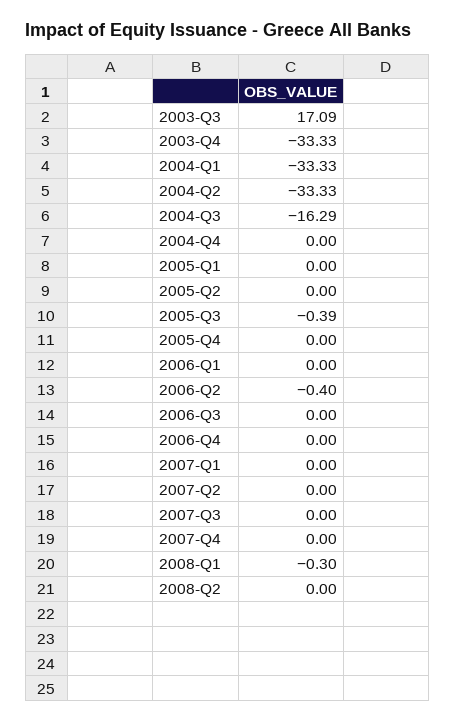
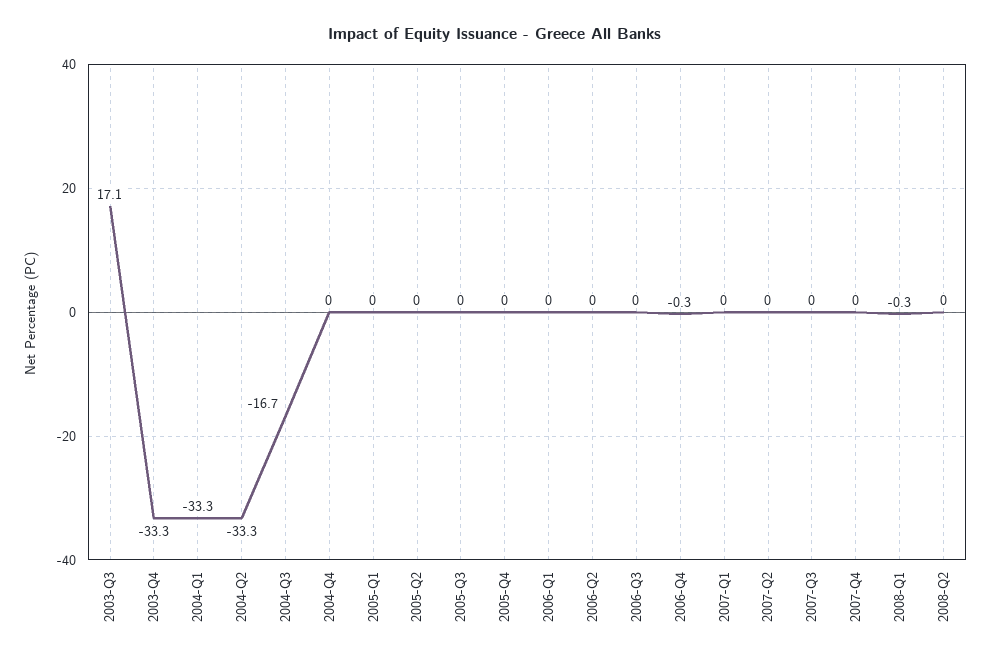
2004-Q3: -16.29 -> -16.7
2005-Q3: -0.39 -> 0
2006-Q2: -0.4 -> 0
2006-Q4: 0 -> -0.3

